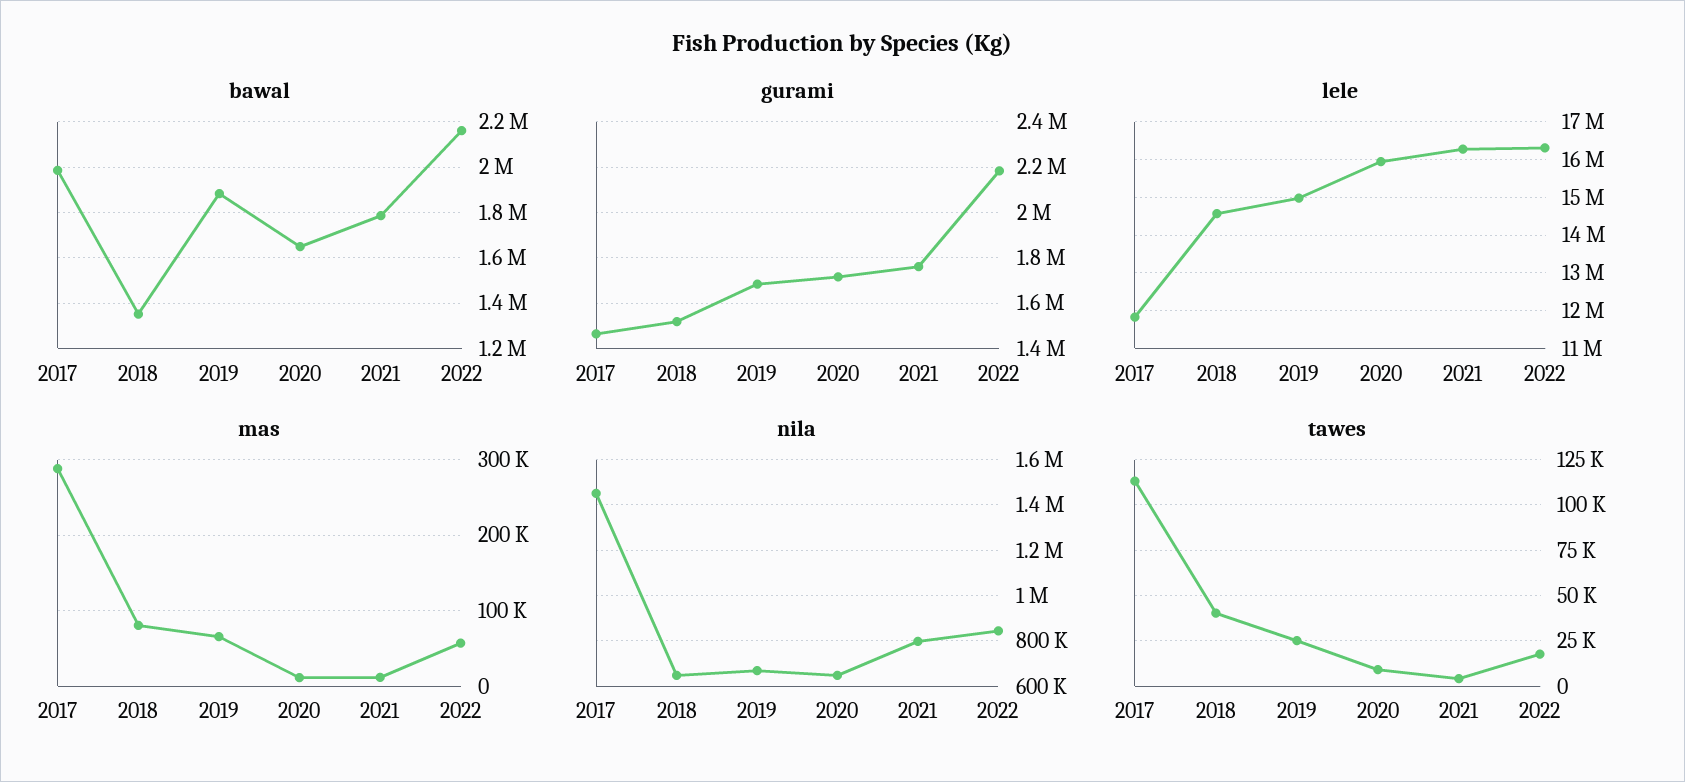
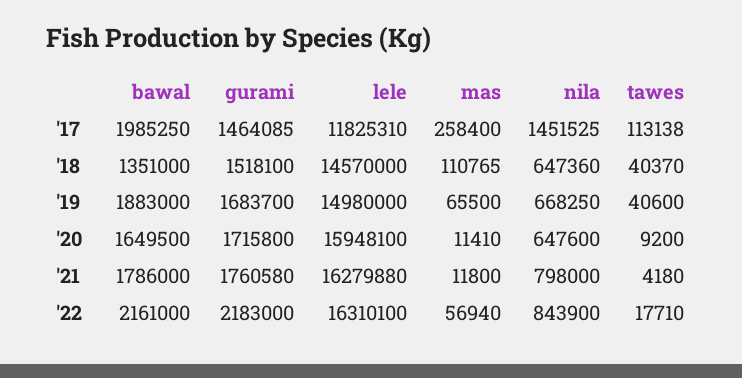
mas, 2017: 290000 -> 258400
mas, 2018: 80000 -> 110765
tawes, 2019: 25000 -> 40600

